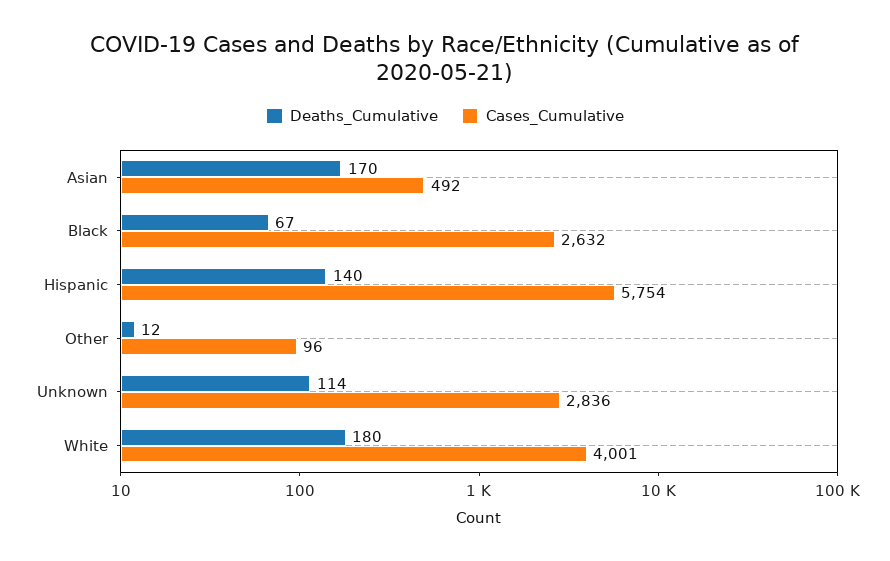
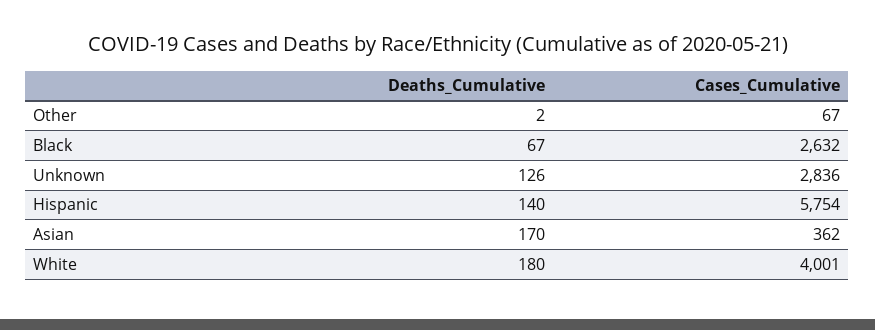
Cases_Cumulative, Asian: 492 -> 362
Deaths_Cumulative, Other: 12 -> 2
Cases_Cumulative, Other: 96 -> 67
Deaths_Cumulative, Unknown: 114 -> 126

